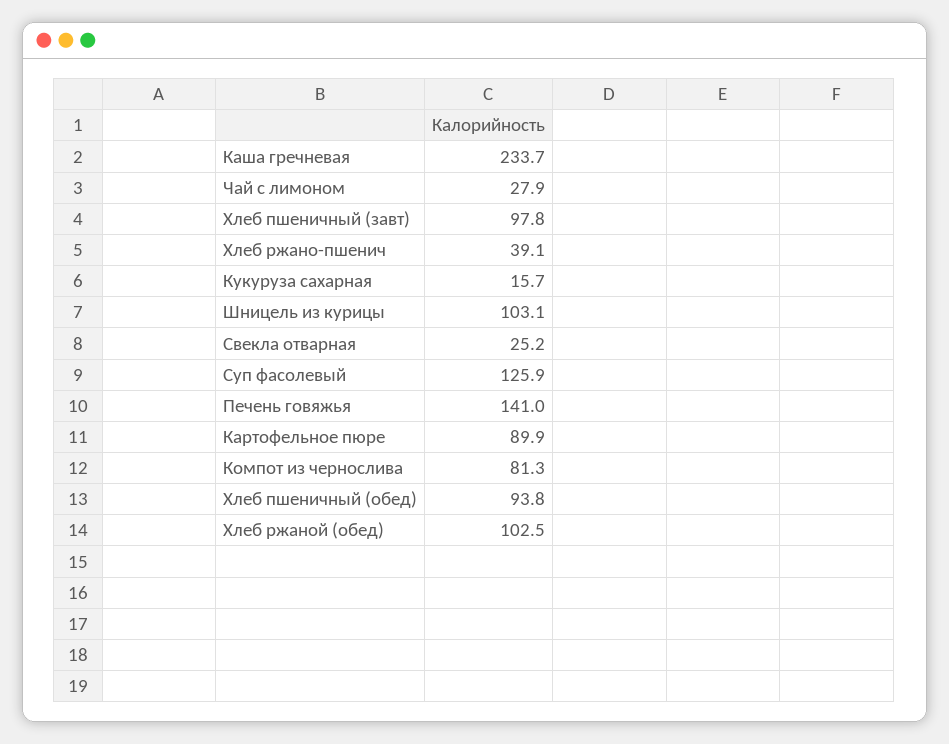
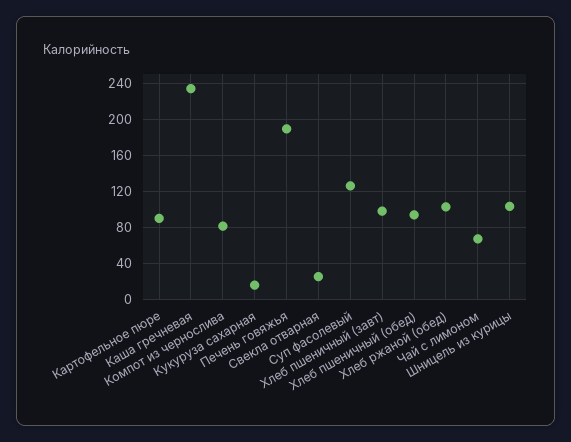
Чай с лимоном: 27.9 -> 70
Хлеб ржано-пшенич: 39.1 -> none
Печень говяжья: 141 -> 190

